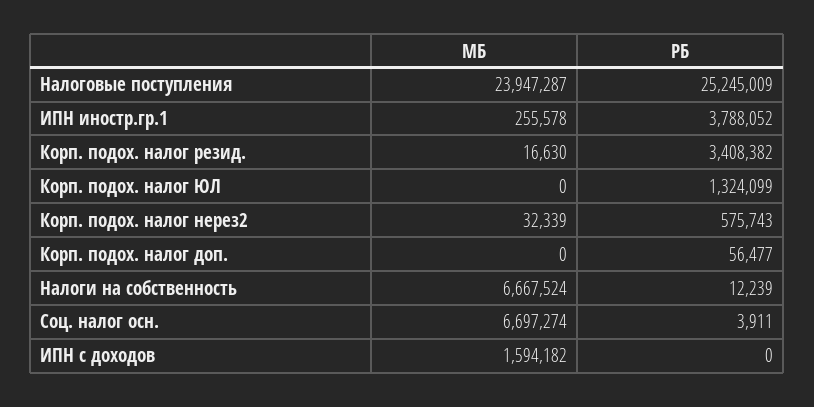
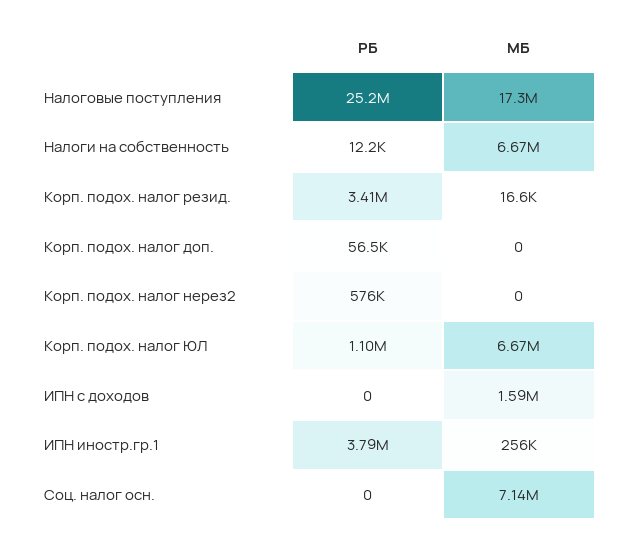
МБ, Налоговые поступления: 23947287 -> 17300000
МБ, Корп. подох. налог ЮЛ: 0 -> 6670000
РБ, Корп. подох. налог ЮЛ: 1324099 -> 1100000
МБ, Корп. подох. налог нерез2: 32339 -> 0
МБ, Соц. налог осн.: 6697274 -> 7140000
РБ, Соц. налог осн.: 3911 -> 0

